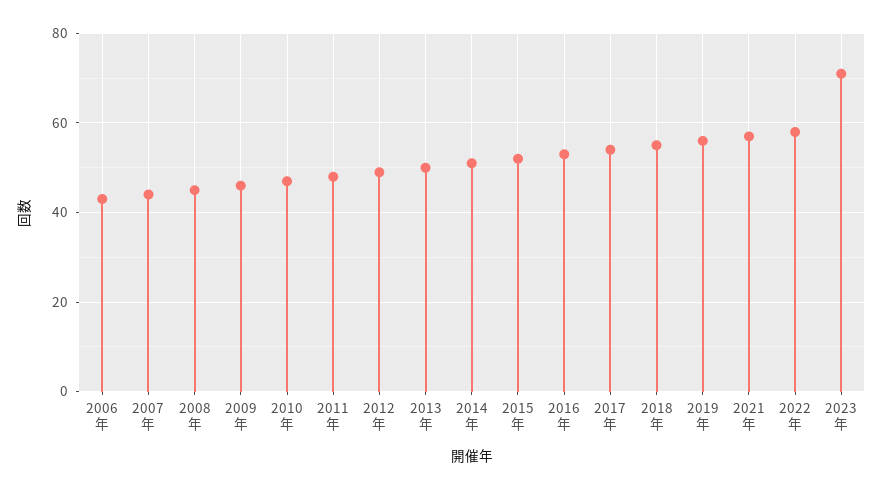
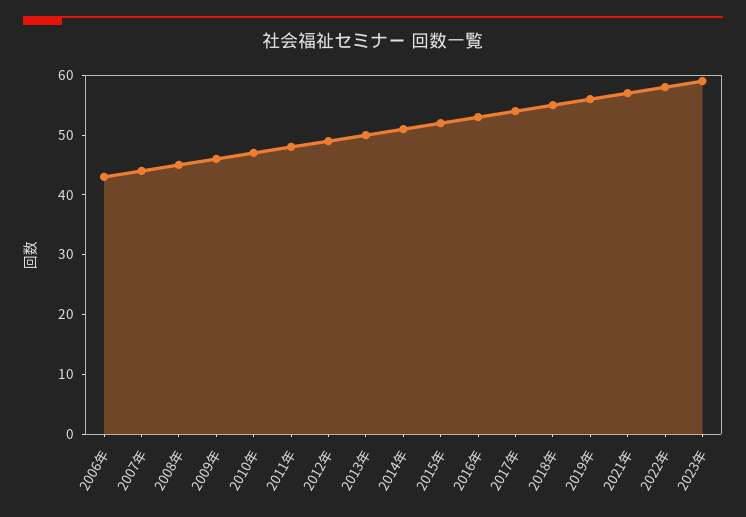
2023年: 70 -> 60

